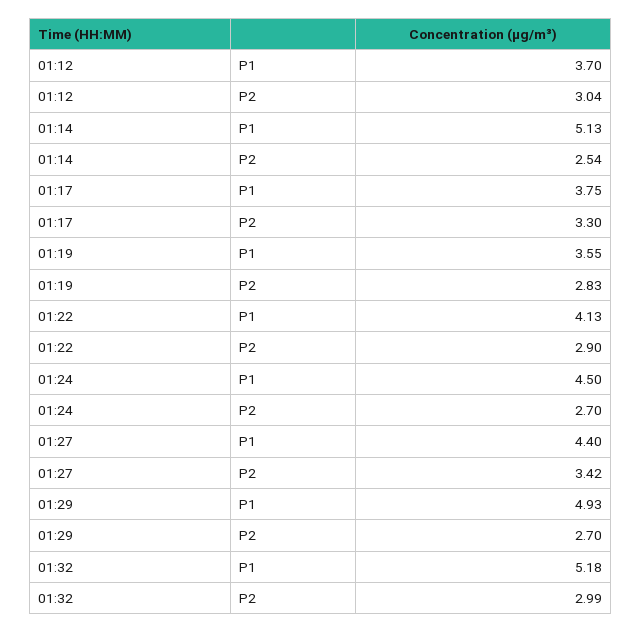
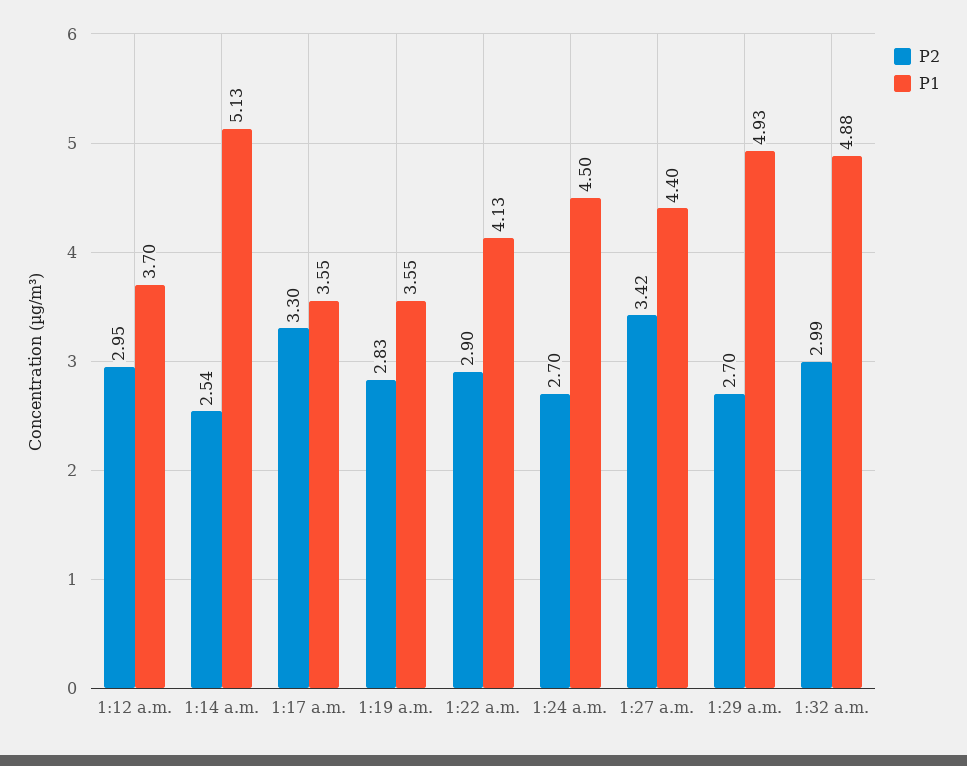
P2, 01:12: 3.04 -> 2.95
P1, 01:17: 3.75 -> 3.55
P1, 01:32: 5.18 -> 4.88

